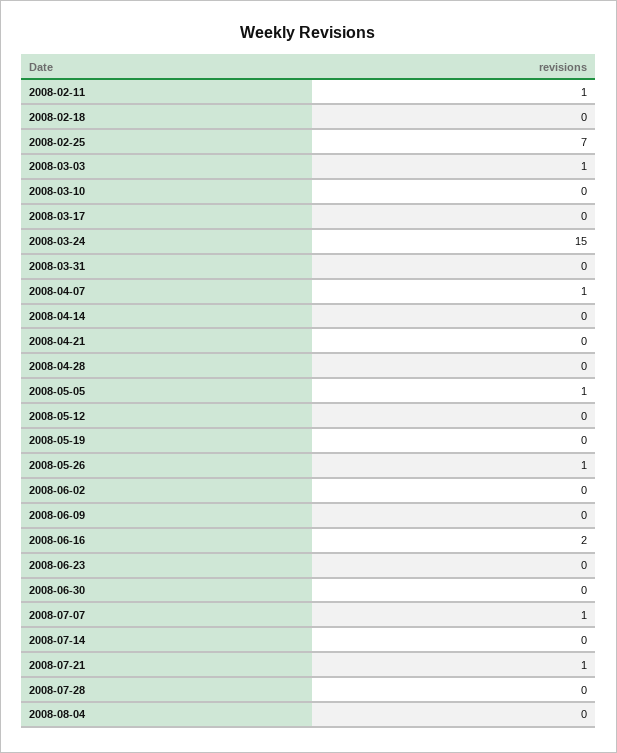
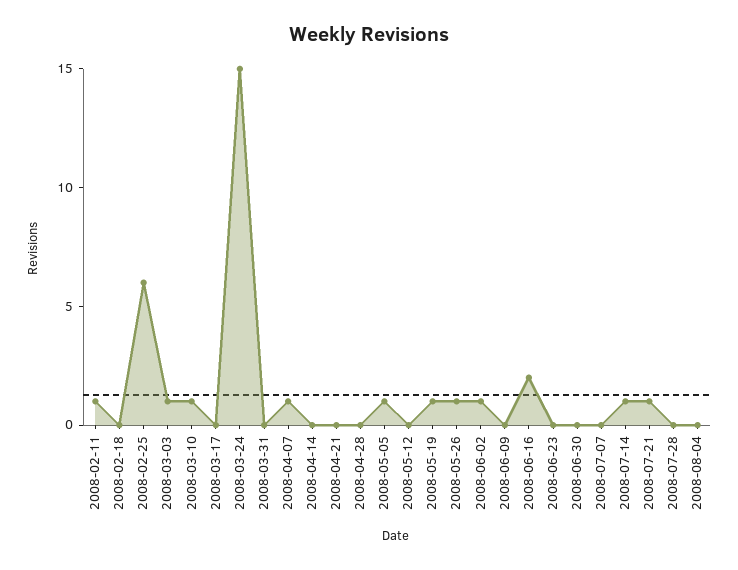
2008-02-25: 7 -> 6
2008-03-10: 0 -> 1
2008-05-19: 0 -> 1
2008-06-02: 0 -> 1
2008-07-07: 1 -> 0
2008-07-14: 0 -> 1

